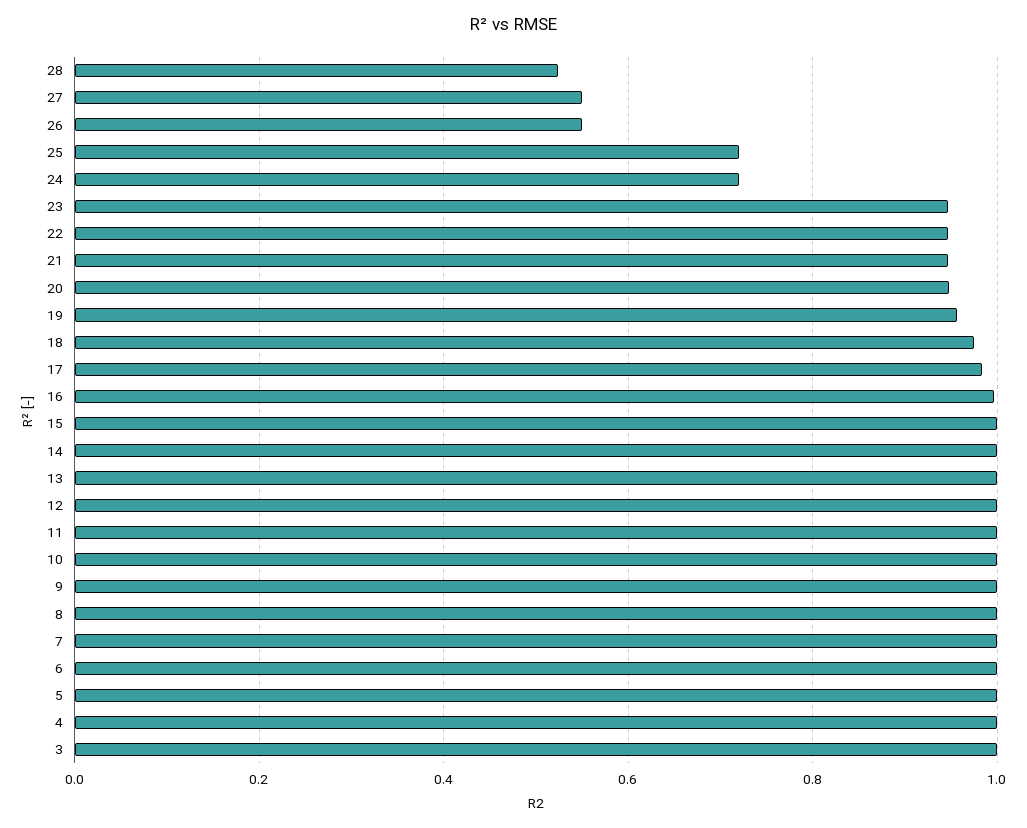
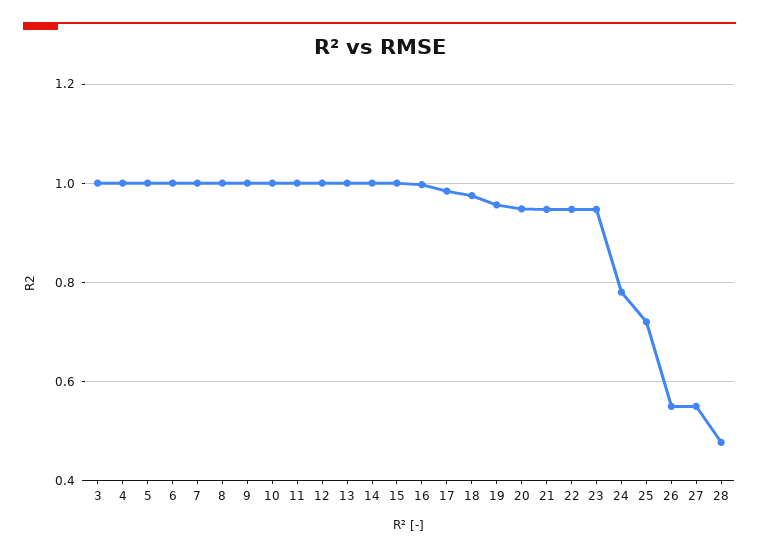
28: 0.52 -> 0.48
24: 0.72 -> 0.78

